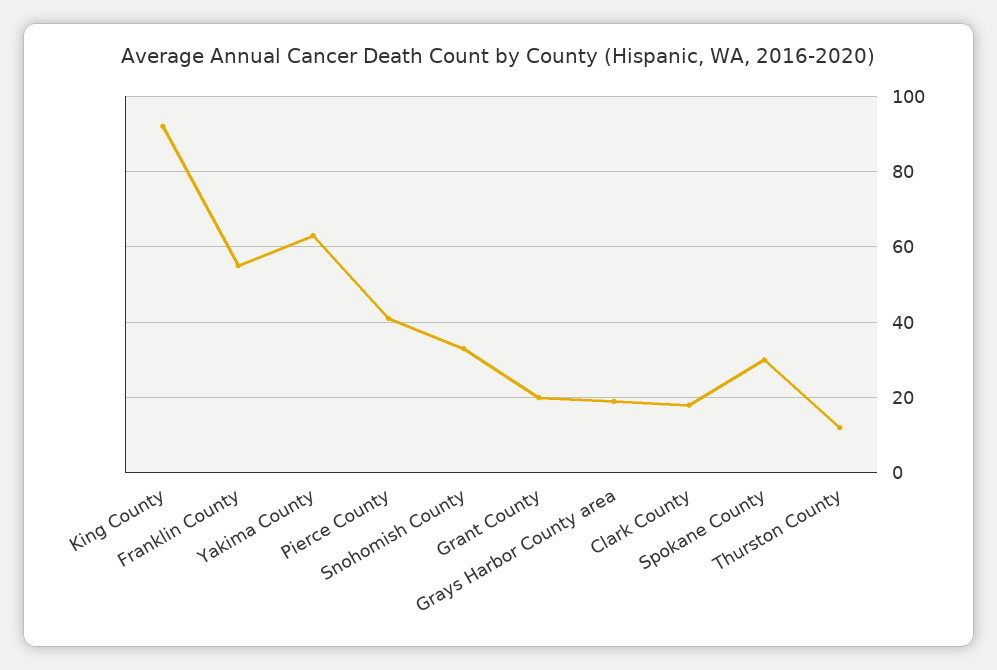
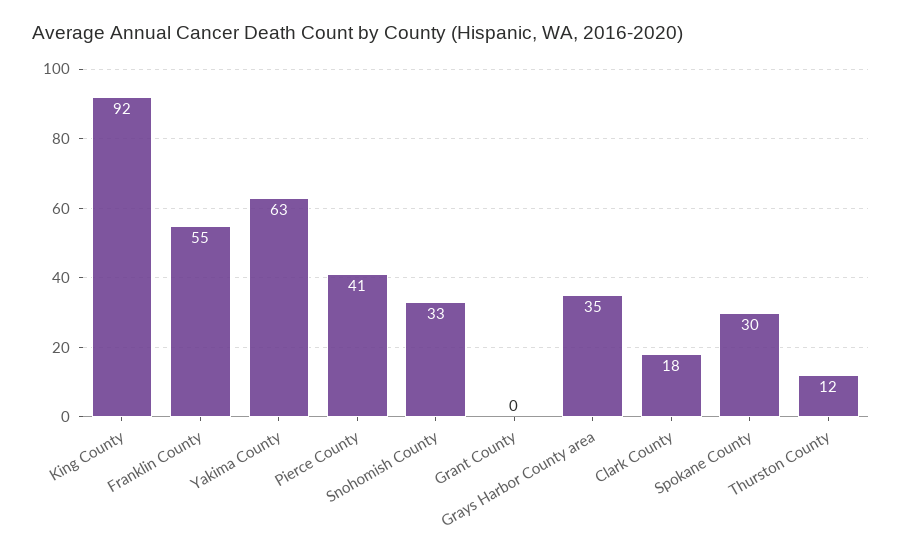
Grant County: 20 -> 0
Grays Harbor County area: 20 -> 35

